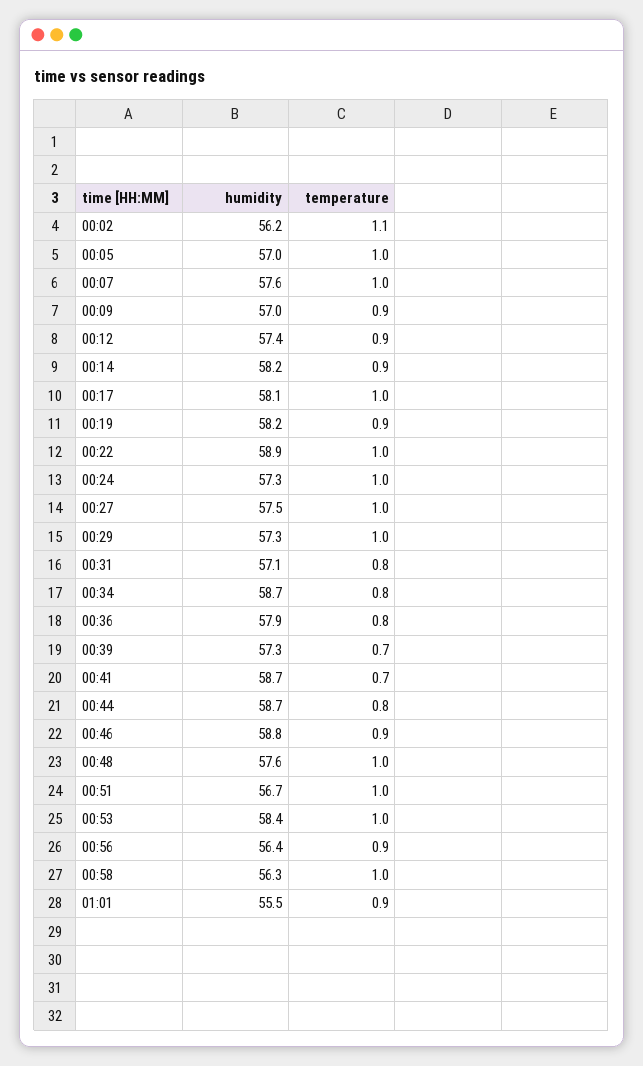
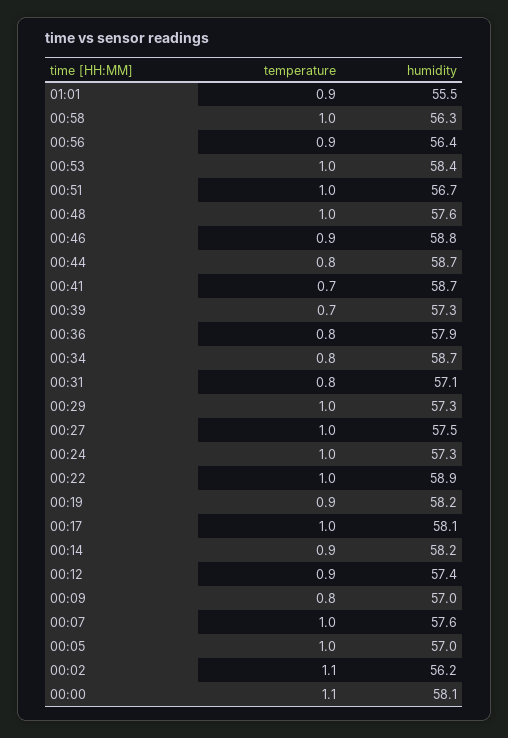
temperature, 00:09: 0.9 -> 0.8
temperature, 00:00: none -> 1.1
humidity, 00:00: none -> 58.1

